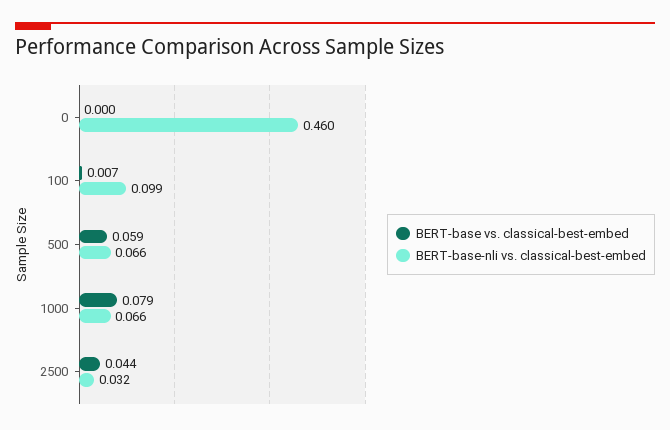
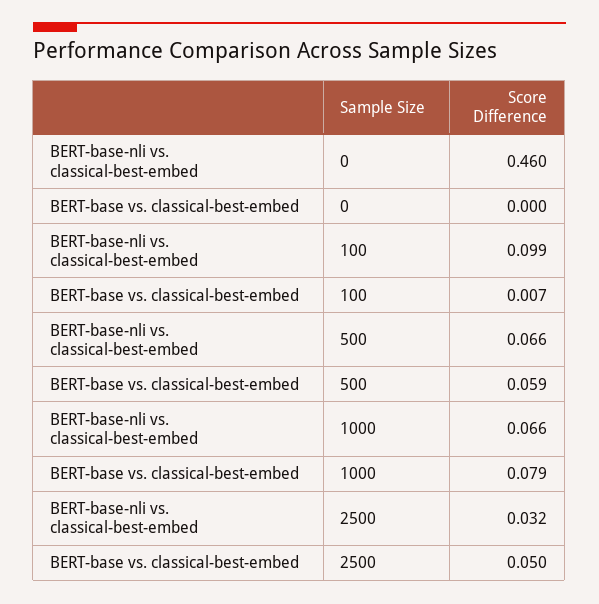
BERT-base vs. classical-best-embed, 2500: 0.044 -> 0.05

